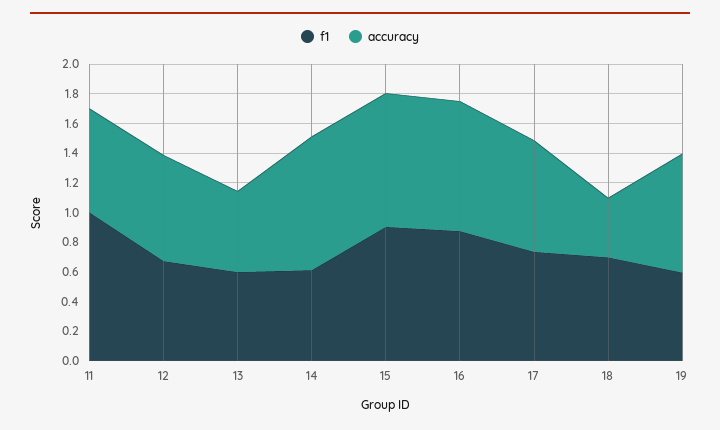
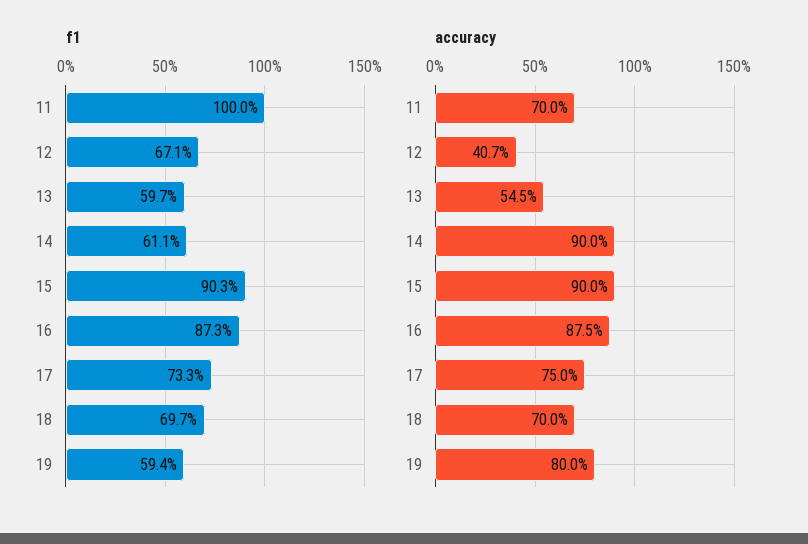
accuracy, 12: 0.7 -> 0.407
accuracy, 18: 0.4 -> 0.7

